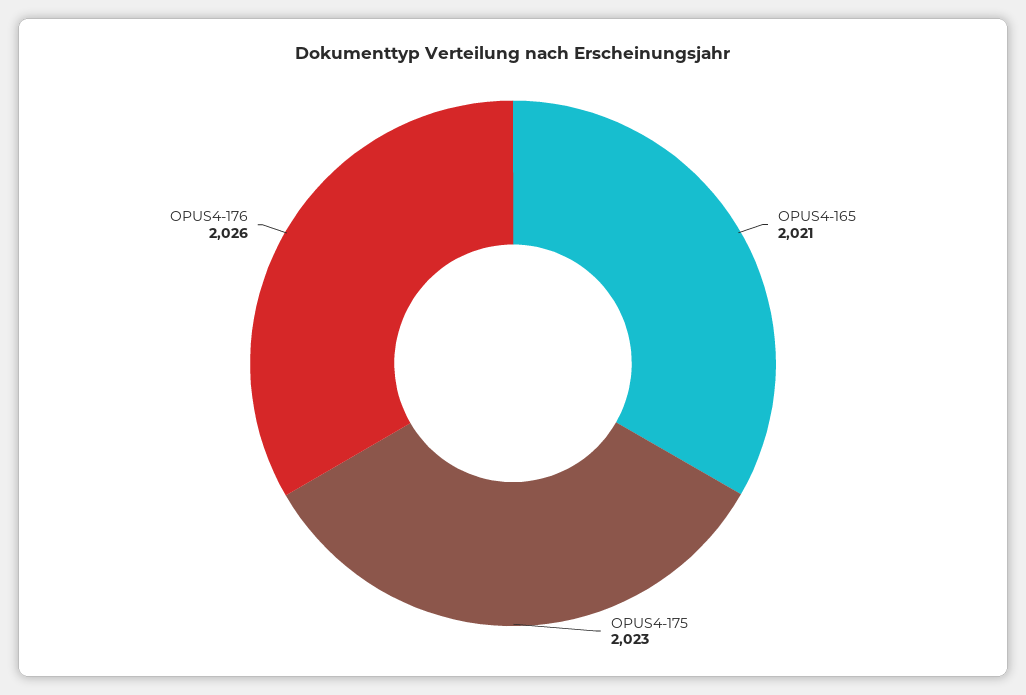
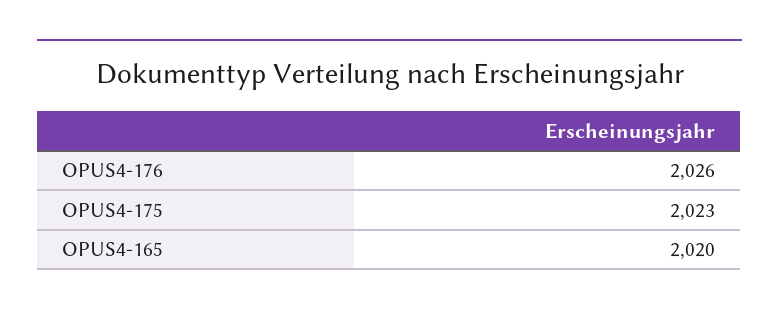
OPUS4-165: 2021 -> 2020

